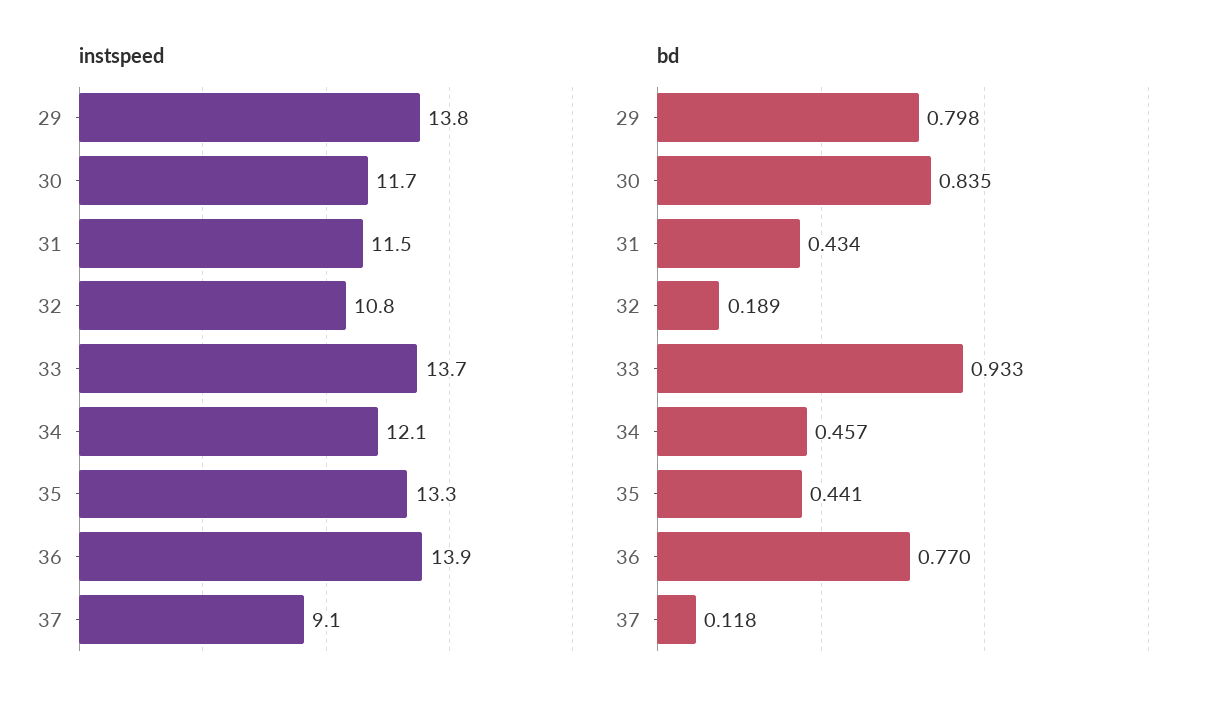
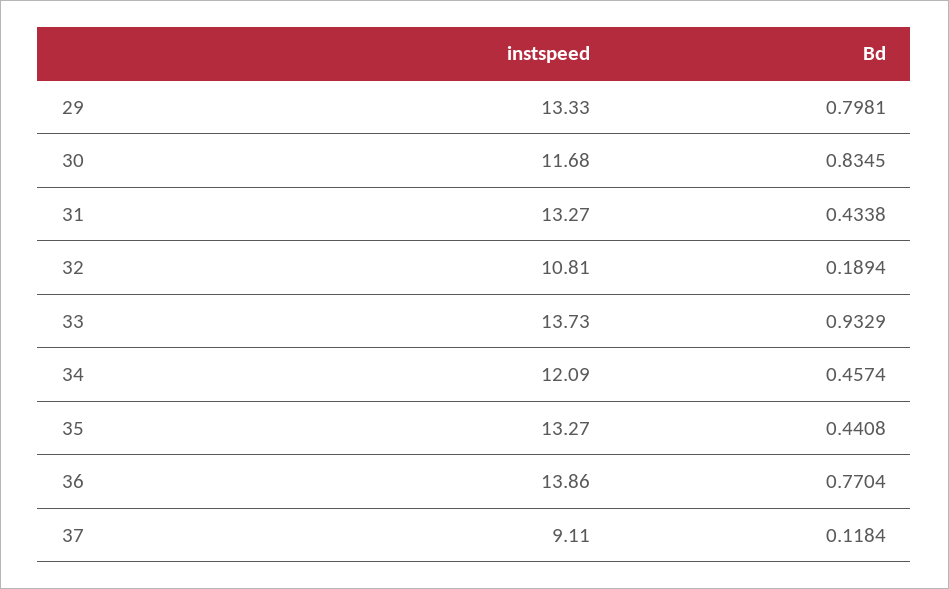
instspeed, 29: 13.8 -> 13.33
instspeed, 31: 11.5 -> 13.27

